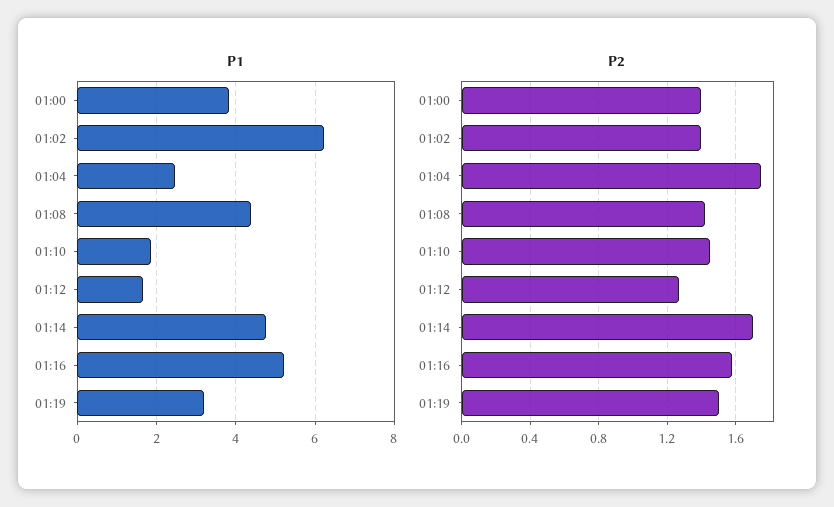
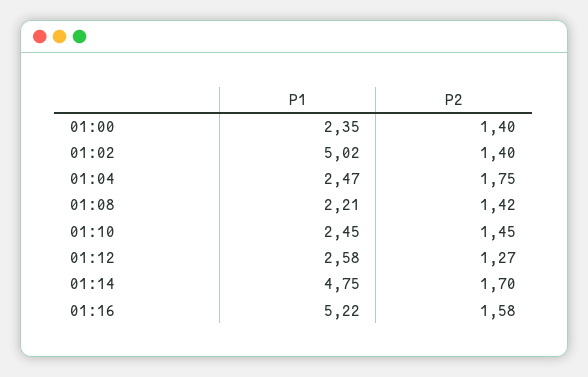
P1, 01:00: 3.8 -> 2.35
P1, 01:02: 6.2 -> 5.02
P1, 01:08: 4.4 -> 2.21
P1, 01:10: 1.8 -> 2.45
P1, 01:12: 1.6 -> 2.58
P1, 01:19: 3.2 -> none
P2, 01:19: 1.5 -> none

